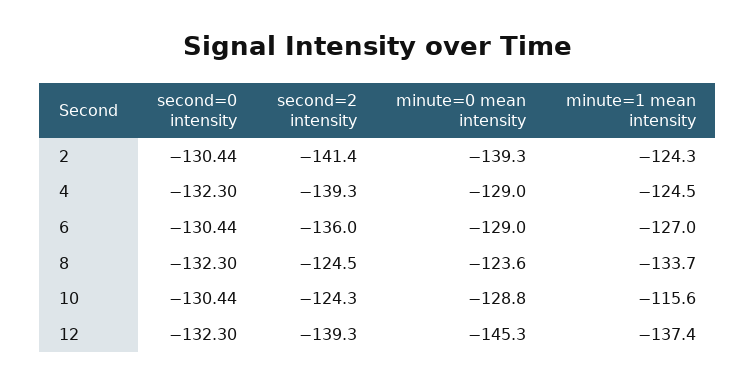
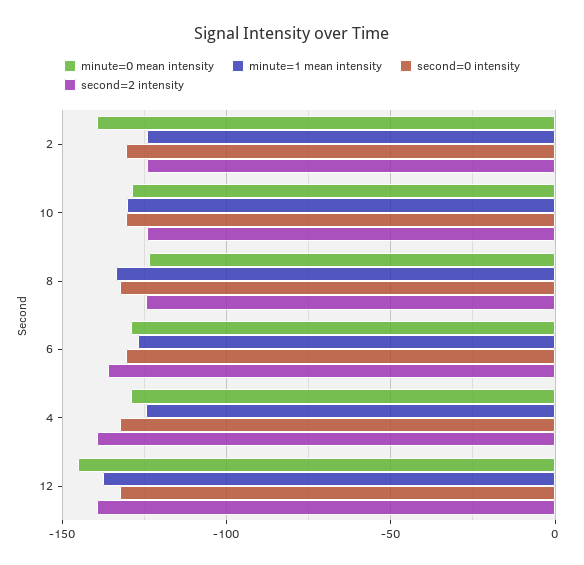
second=2 intensity, 2: -141.4 -> -125
minute=1 mean intensity, 10: -115.6 -> -130

